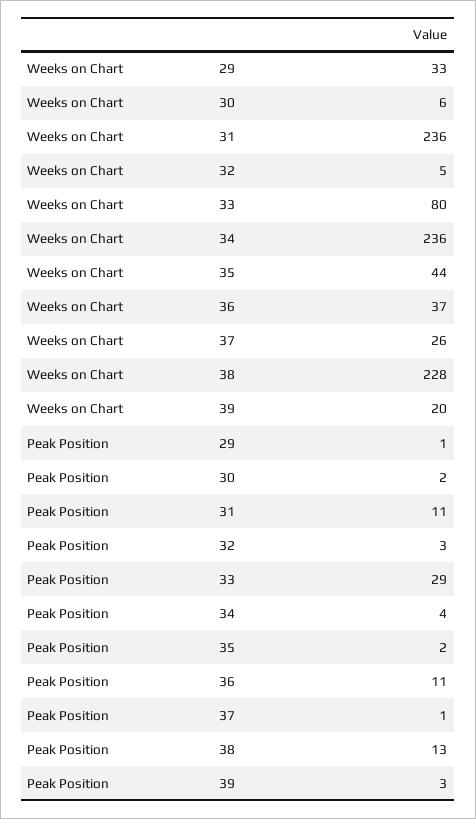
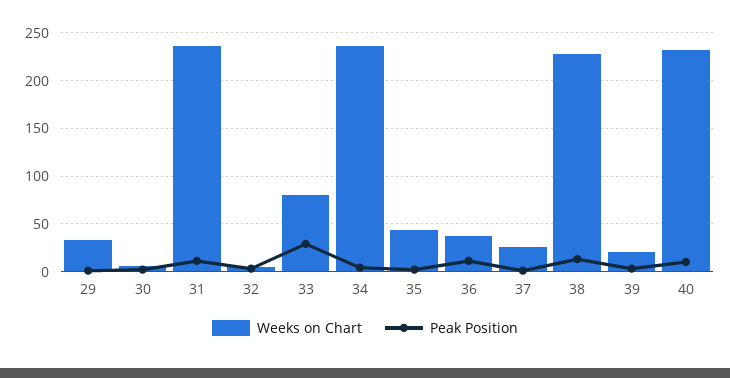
Weeks on Chart, 40: none -> 230
Peak Position, 40: none -> 10

